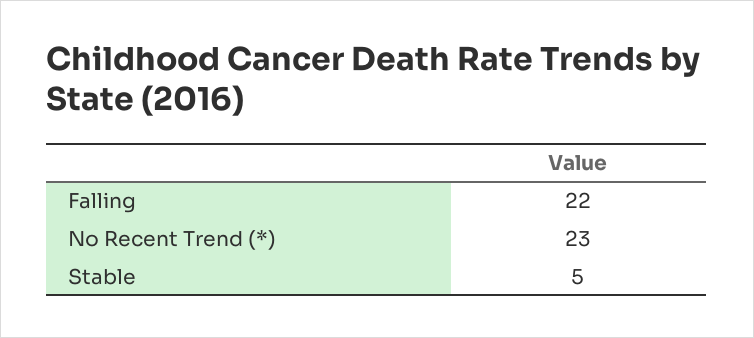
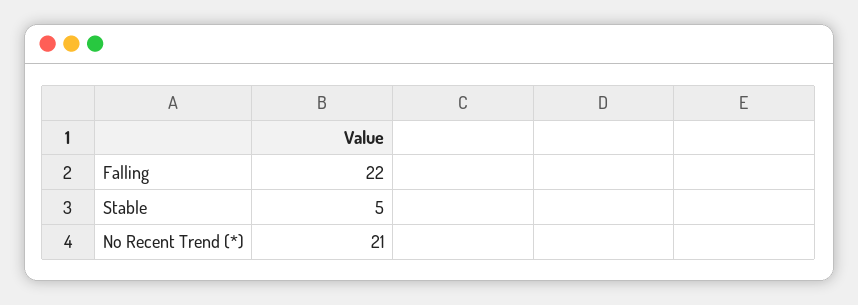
No Recent Trend (*): 23 -> 21

